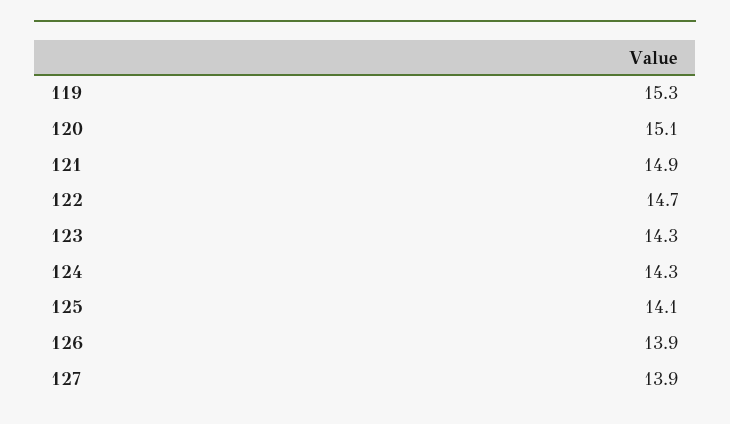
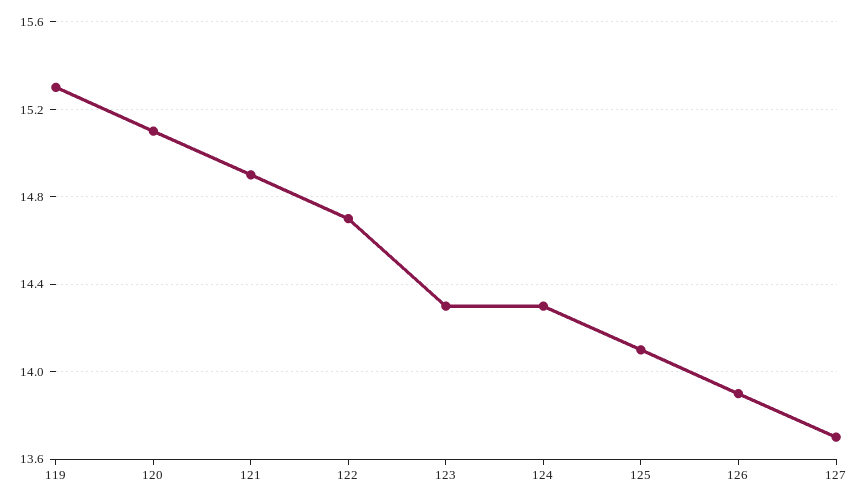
127: 13.9 -> 13.7

